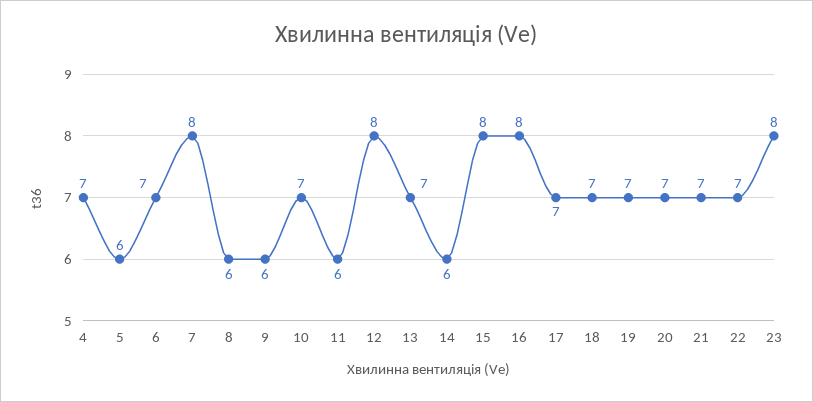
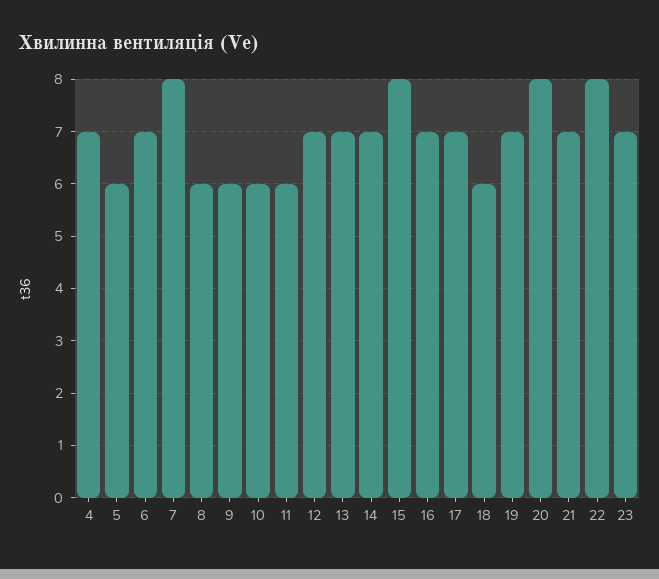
10: 7 -> 6
12: 8 -> 7
14: 6 -> 7
16: 8 -> 7
18: 7 -> 6
20: 7 -> 8
22: 7 -> 8
23: 8 -> 7

